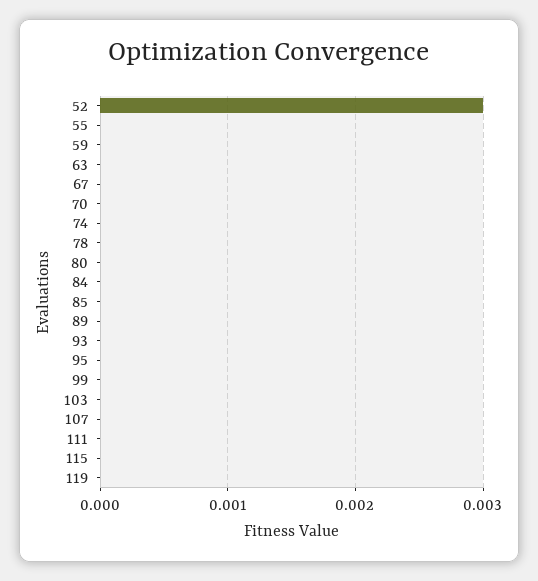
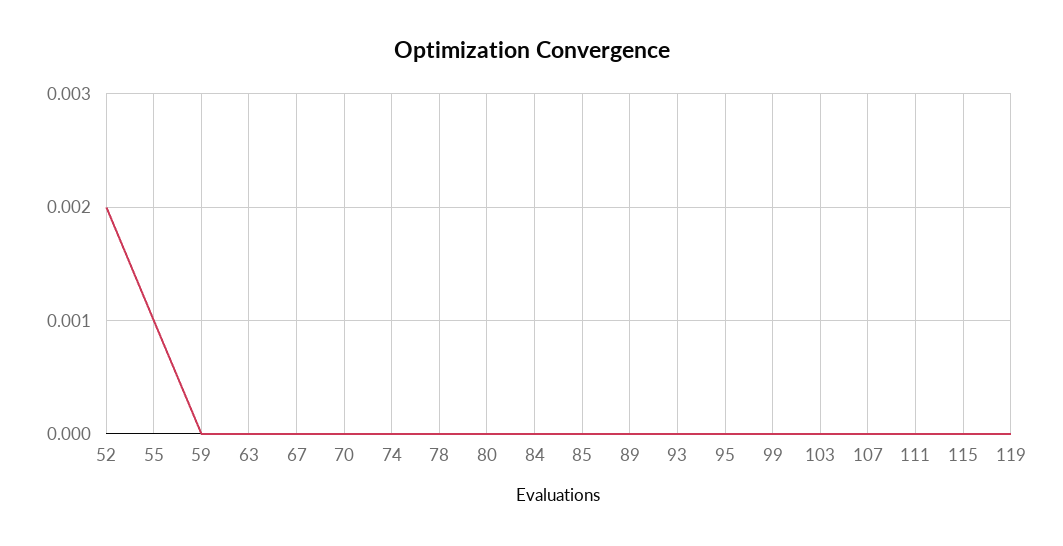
52: 0.003 -> 0.002
55: 0 -> 0.001

